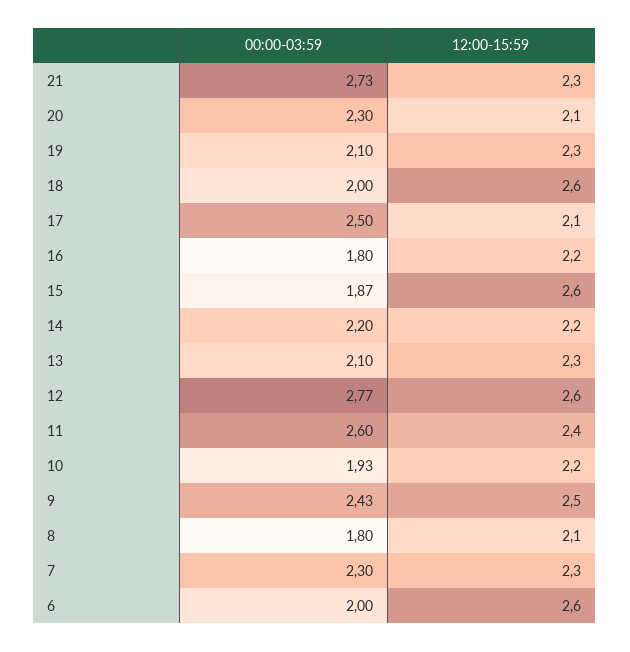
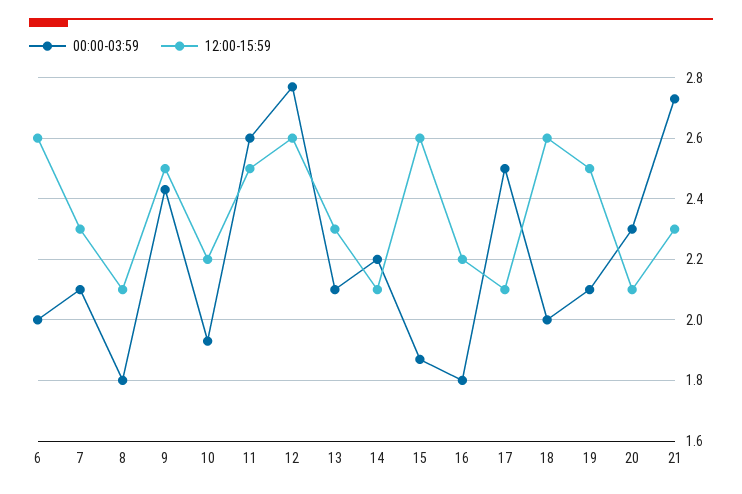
12:00-15:59, 19: 2.3 -> 2.5
12:00-15:59, 14: 2.2 -> 2.1
12:00-15:59, 11: 2.4 -> 2.5
00:00-03:59, 7: 2.3 -> 2.1

